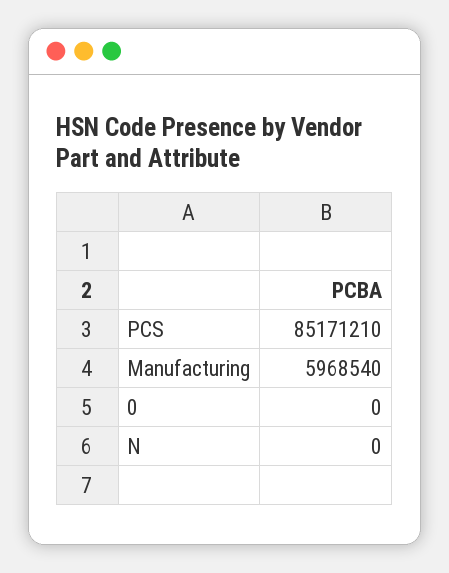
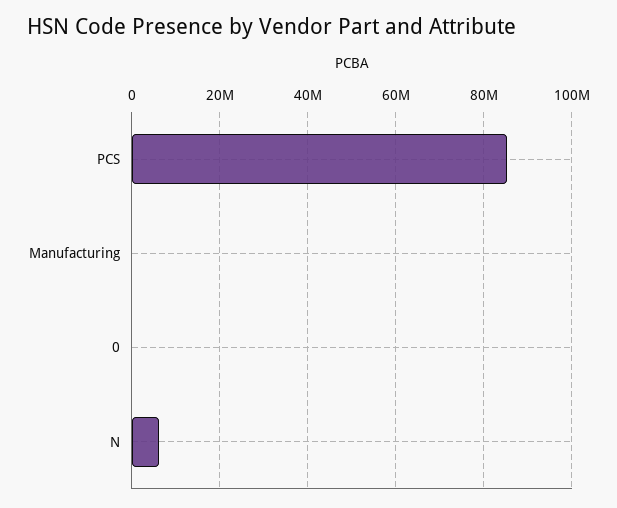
Manufacturing: 5968540 -> 0
N: 0 -> 6000000

